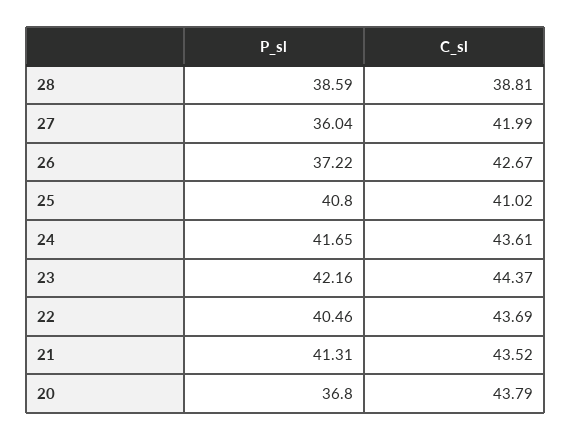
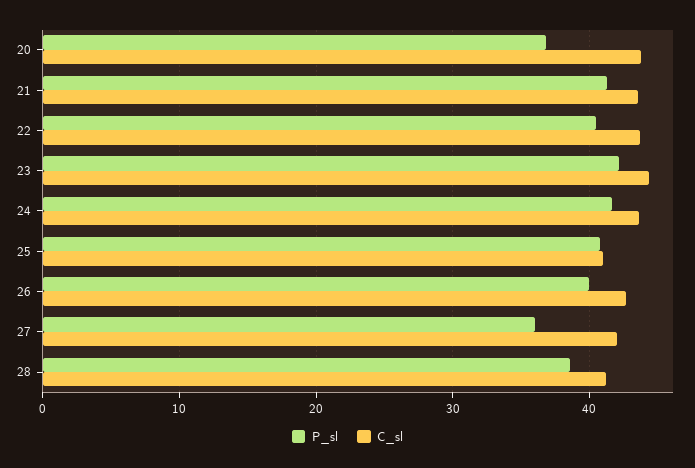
C_sl, 28: 38.81 -> 41
P_sl, 26: 37.22 -> 40

